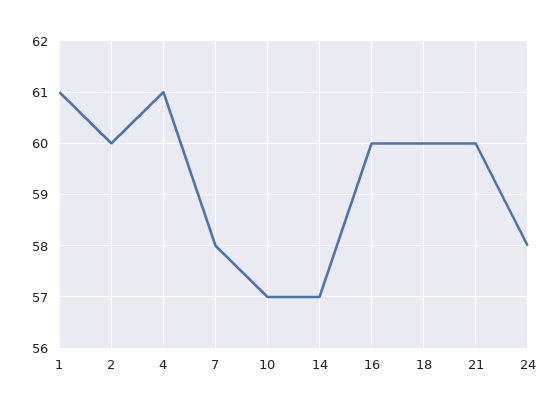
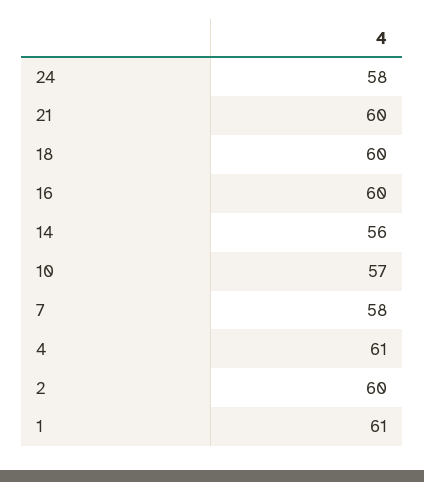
14: 57 -> 56

